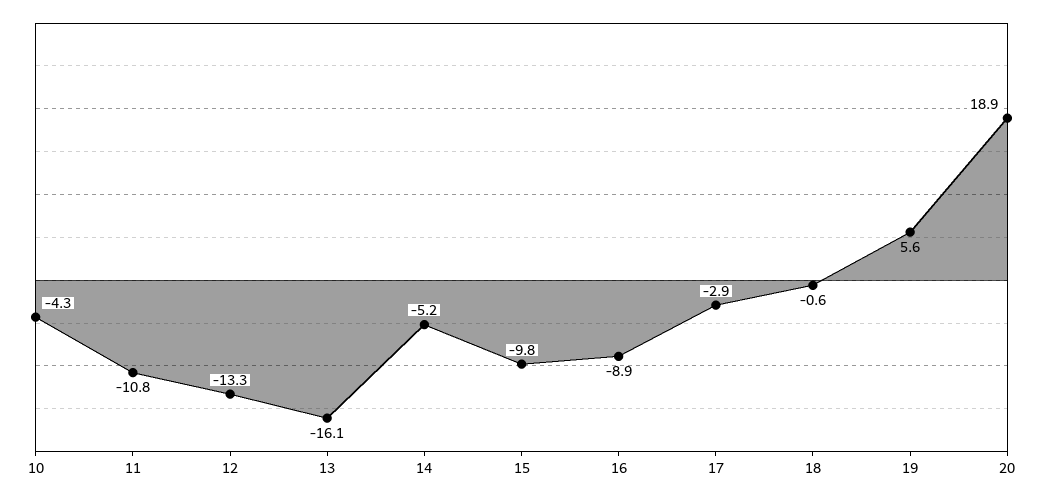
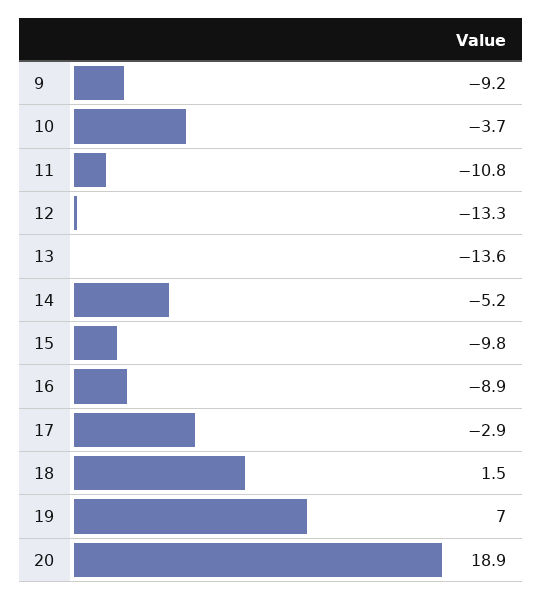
10: -4.3 -> -3.7
13: -16.1 -> -13.6
18: -0.6 -> 1.5
19: 5.6 -> 7
9: none -> -9.2

